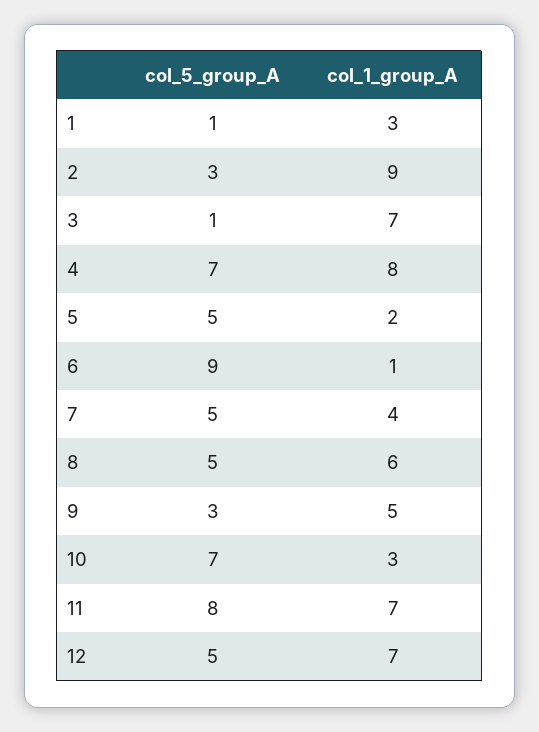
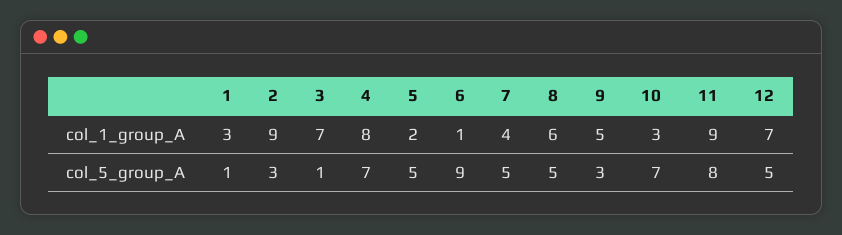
col_1_group_A, 11: 7 -> 9

